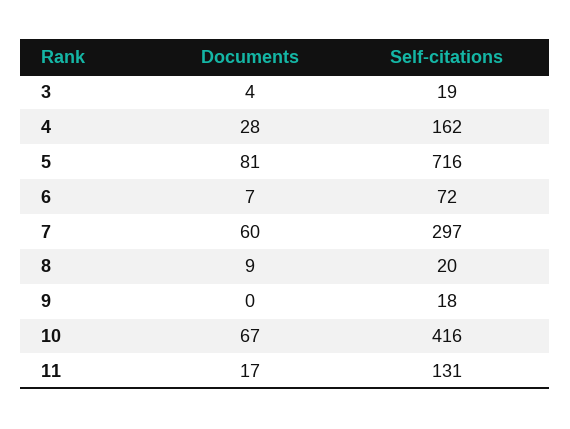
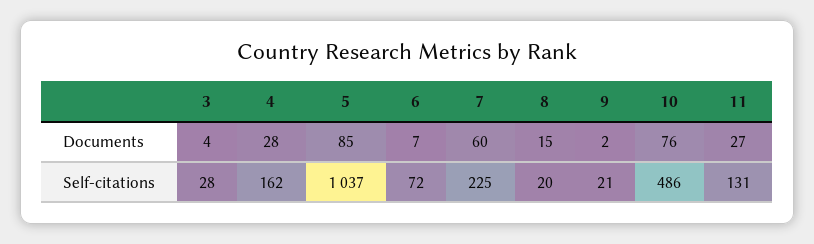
Self-citations, 3: 19 -> 28
Documents, 5: 81 -> 85
Self-citations, 5: 716 -> 1037
Self-citations, 7: 297 -> 225
Documents, 8: 9 -> 15
Documents, 9: 0 -> 2
Self-citations, 9: 18 -> 21
Documents, 10: 67 -> 76
Self-citations, 10: 416 -> 486
Documents, 11: 17 -> 27

